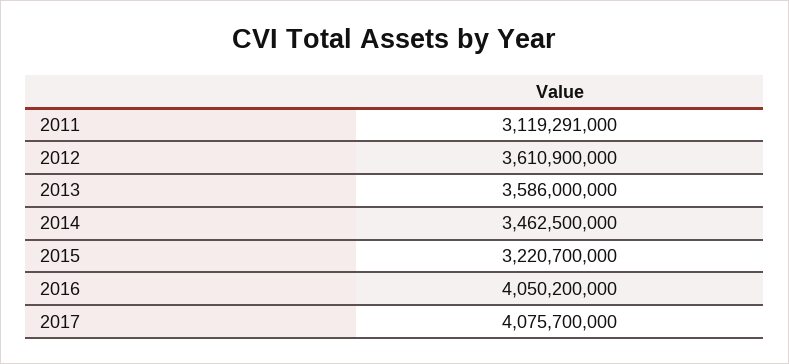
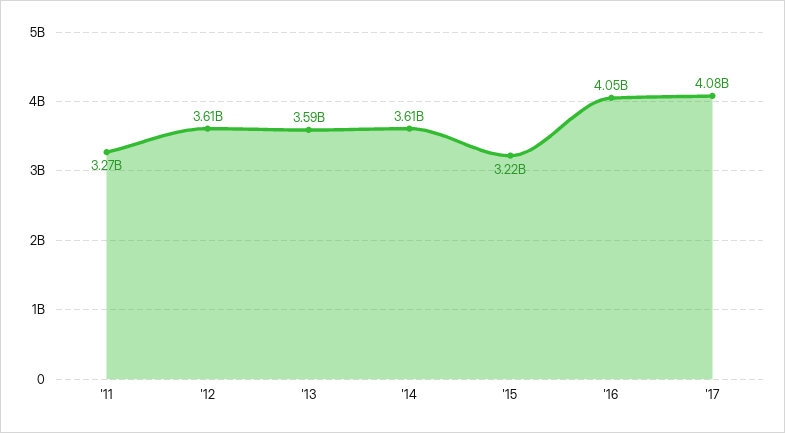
2011: 3119291000 -> 3270000000
2014: 3462500000 -> 3610000000

